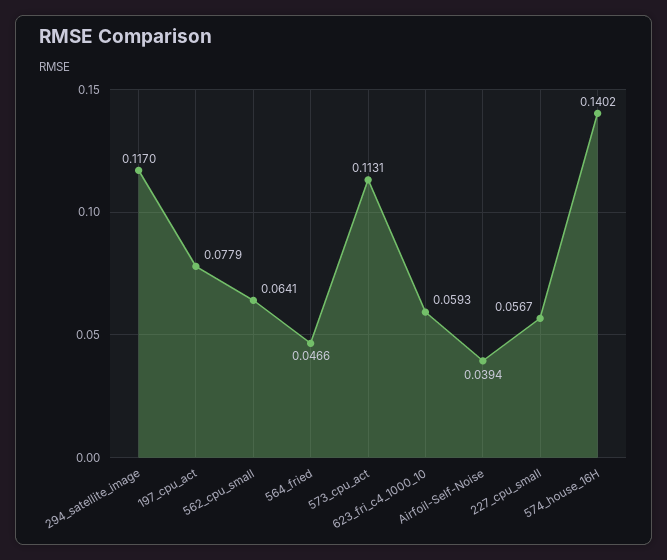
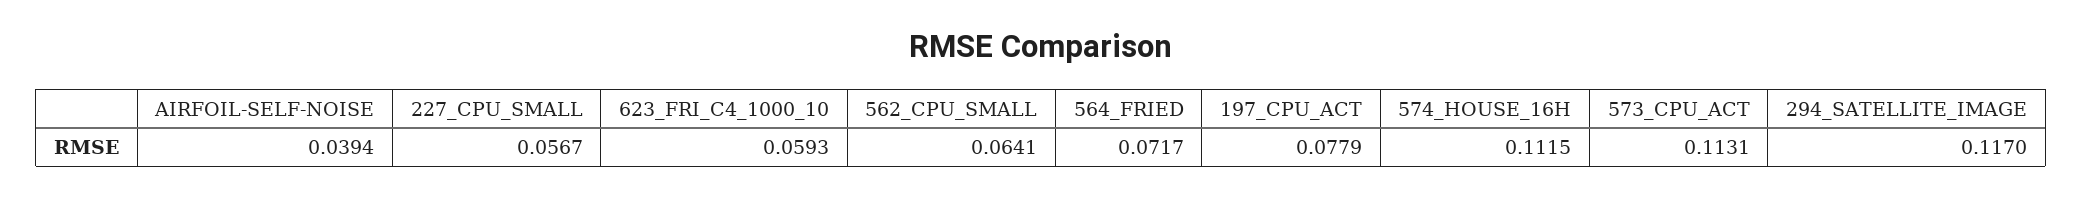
564_fried: 0.0466 -> 0.0717
574_house_16H: 0.1402 -> 0.1115

